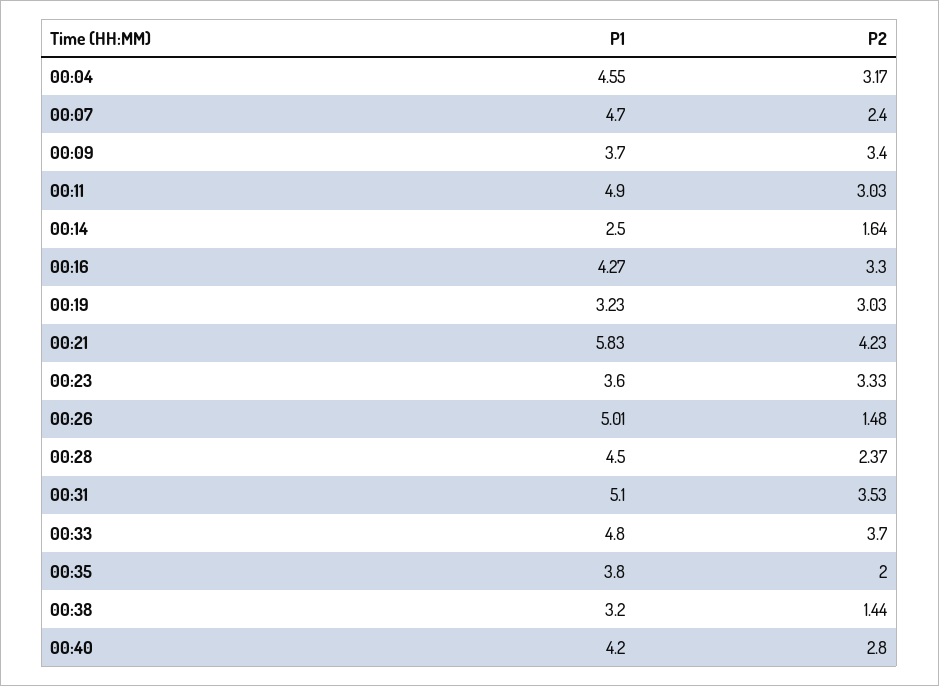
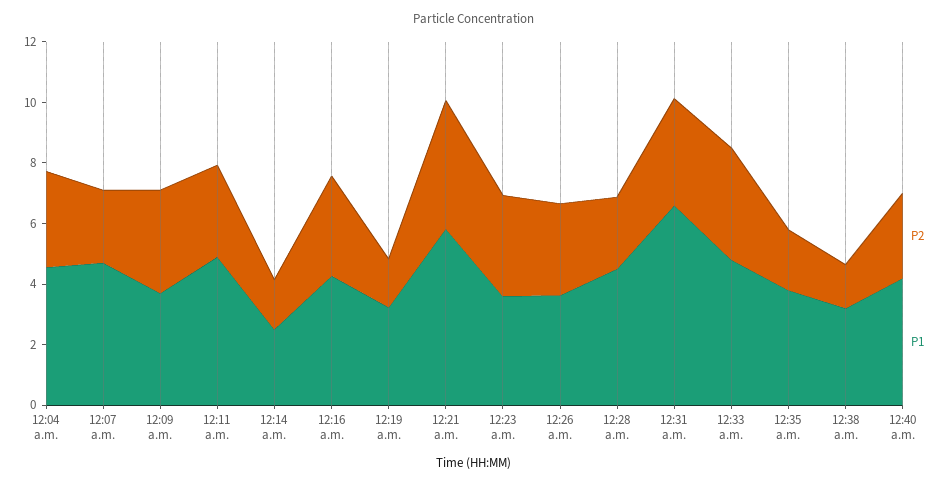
P2, 00:19: 3.03 -> 1.5
P1, 00:26: 5.01 -> 3.5
P2, 00:26: 1.48 -> 3
P1, 00:31: 5.1 -> 6.5

